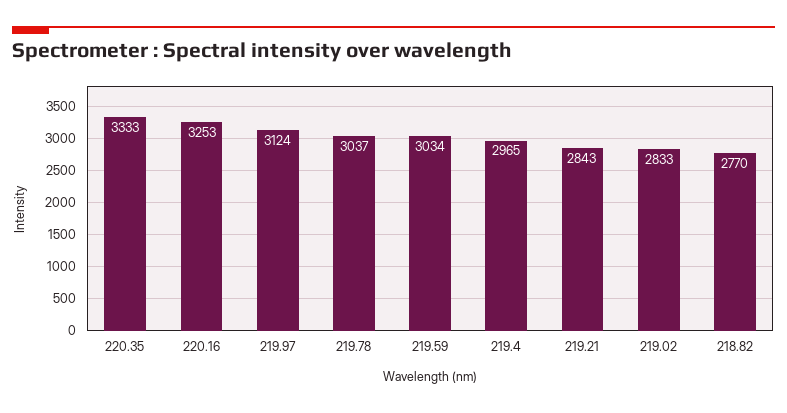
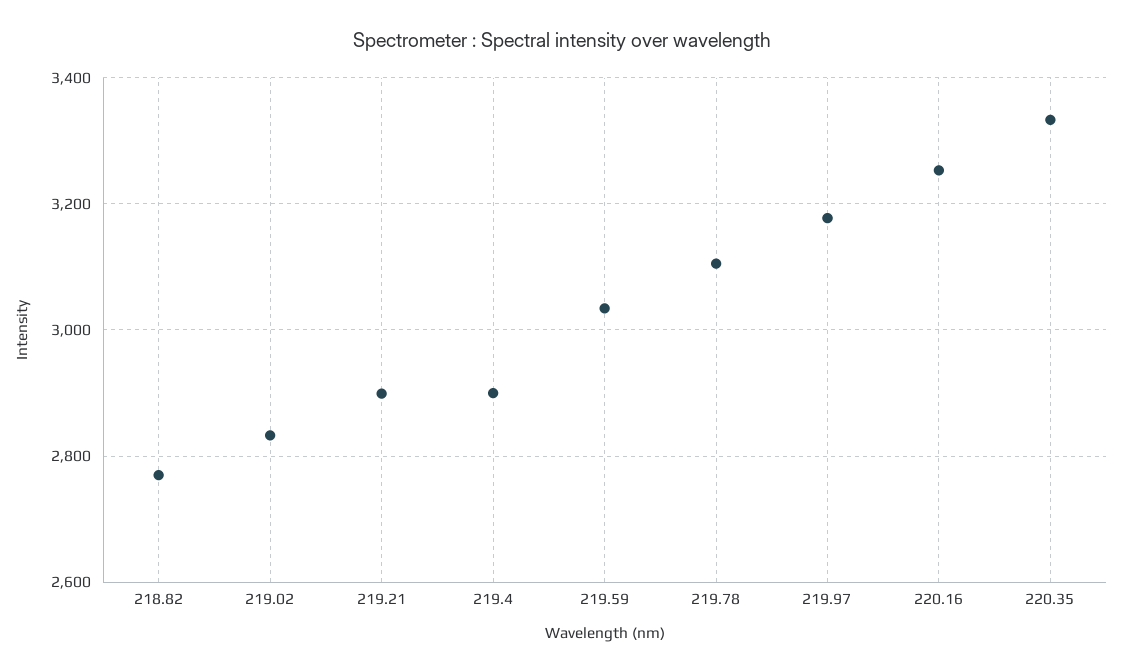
219.97: 3124 -> 3180
219.78: 3037 -> 3100
219.4: 2965 -> 2900
219.21: 2843 -> 2900

